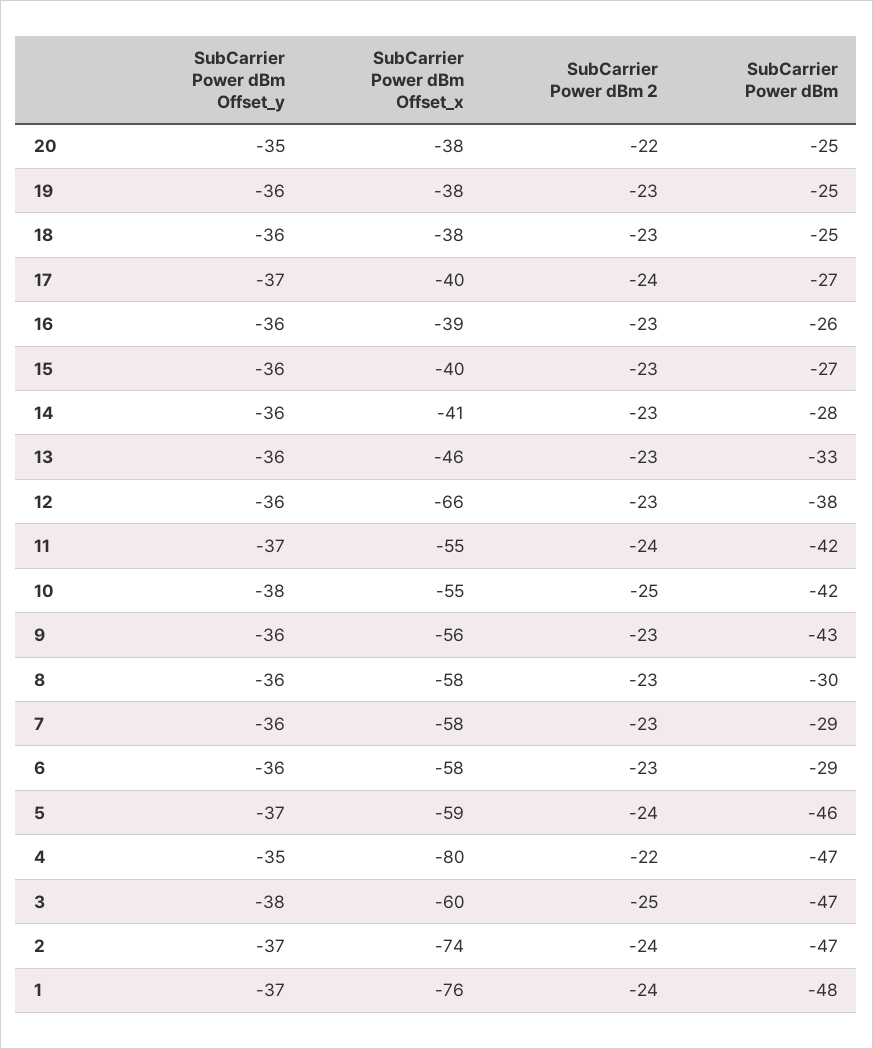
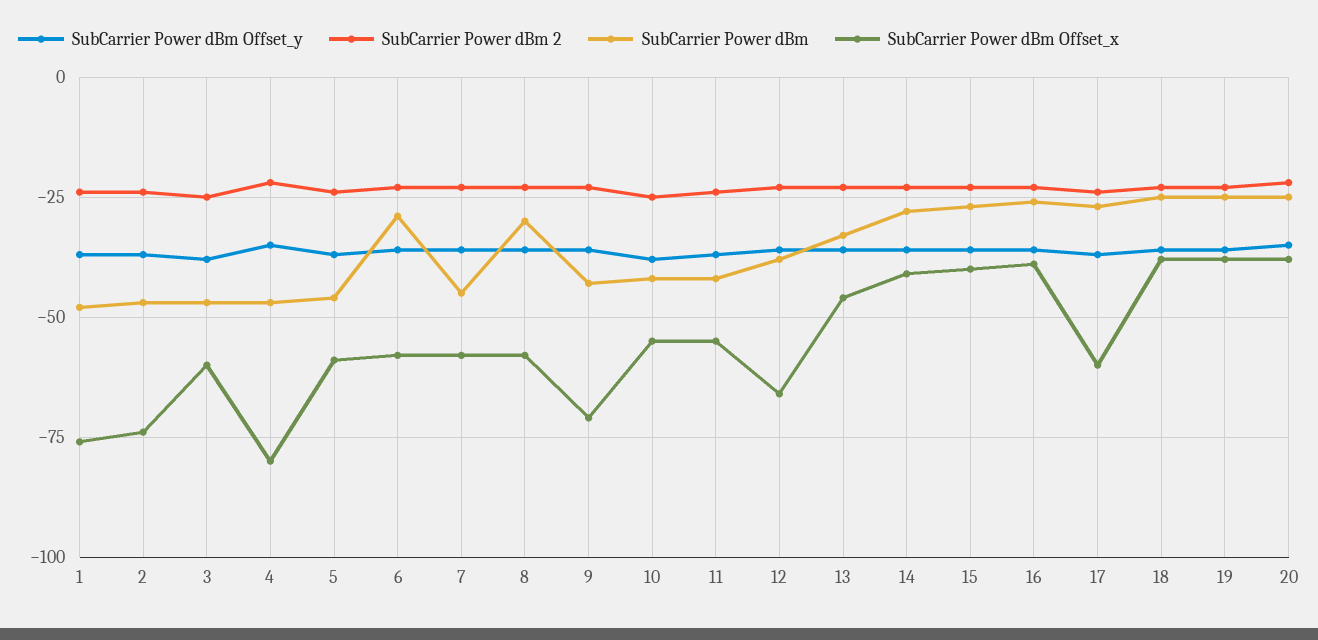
SubCarrier Power dBm Offset_x, 17: -40 -> -60
SubCarrier Power dBm Offset_x, 9: -56 -> -70
SubCarrier Power dBm, 7: -29 -> -45

